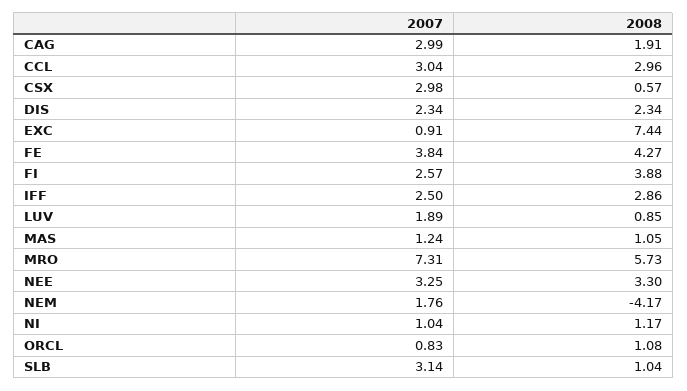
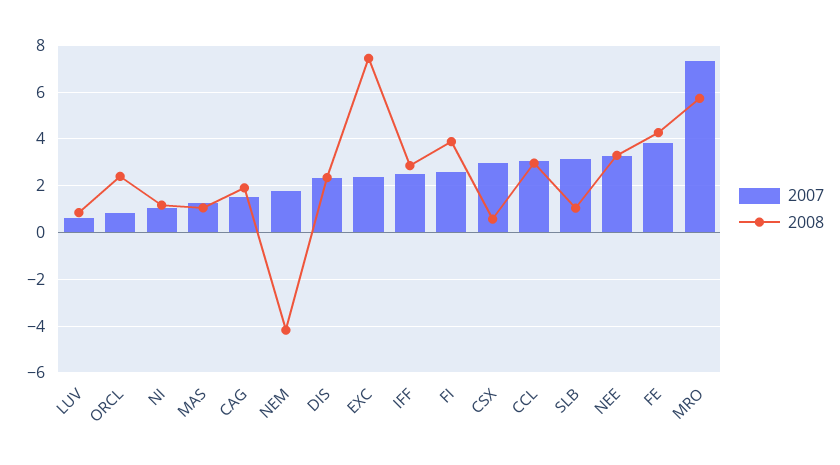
2007, CAG: 2.99 -> 1.5
2007, EXC: 0.91 -> 2.5
2007, LUV: 1.89 -> 0.5
2008, ORCL: 1.08 -> 2.5

